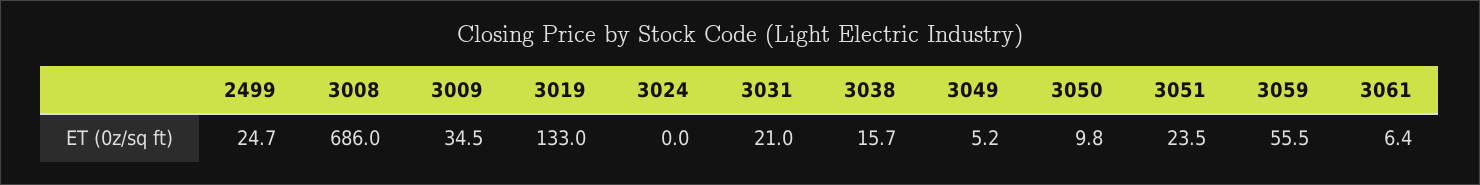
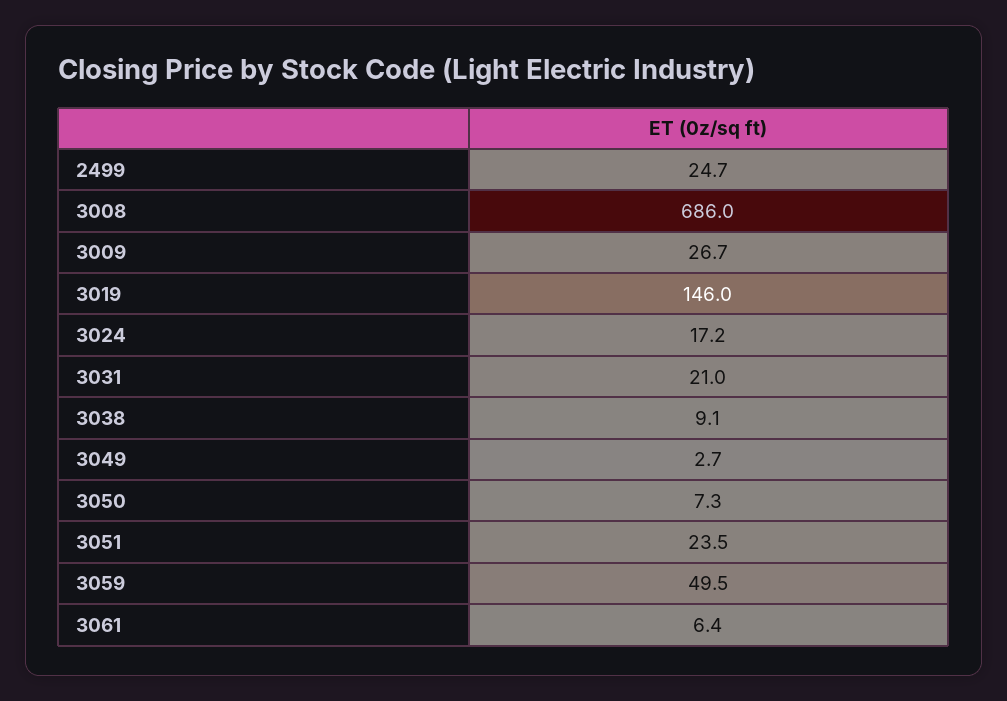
3009: 34.5 -> 26.7
3019: 133 -> 146
3024: 0 -> 17.2
3038: 15.7 -> 9.1
3049: 5.2 -> 2.7
3050: 9.8 -> 7.3
3059: 55.5 -> 49.5

